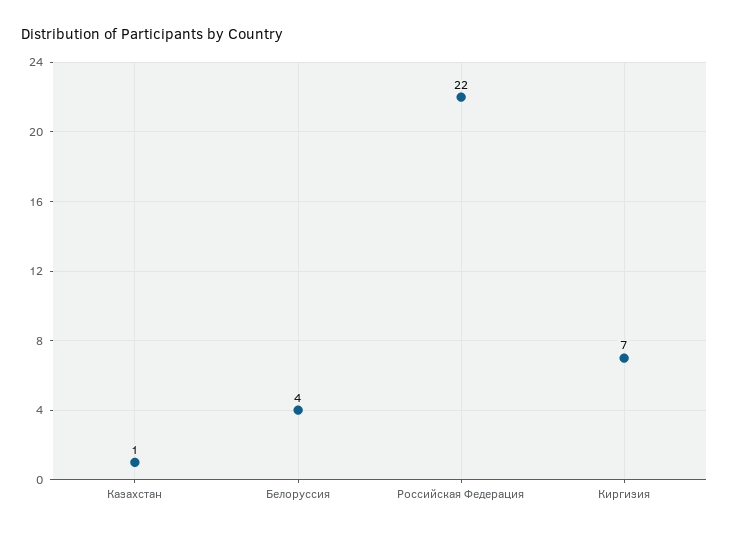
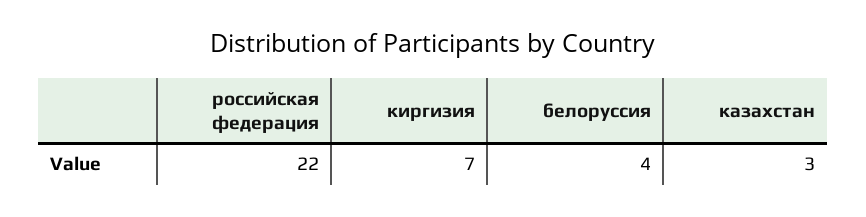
Казахстан: 1 -> 3

